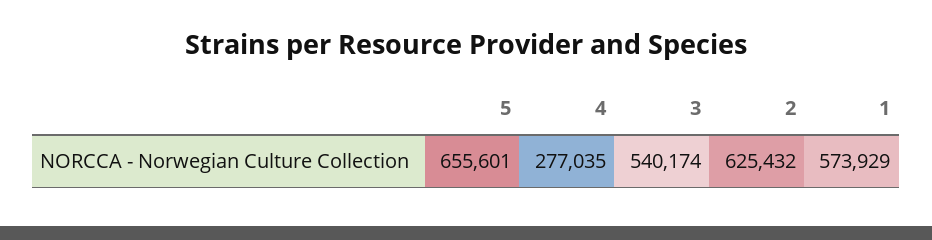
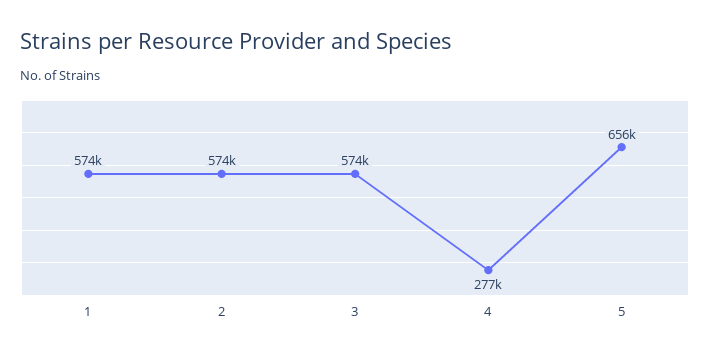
3: 540174 -> 574000
2: 625432 -> 574000

